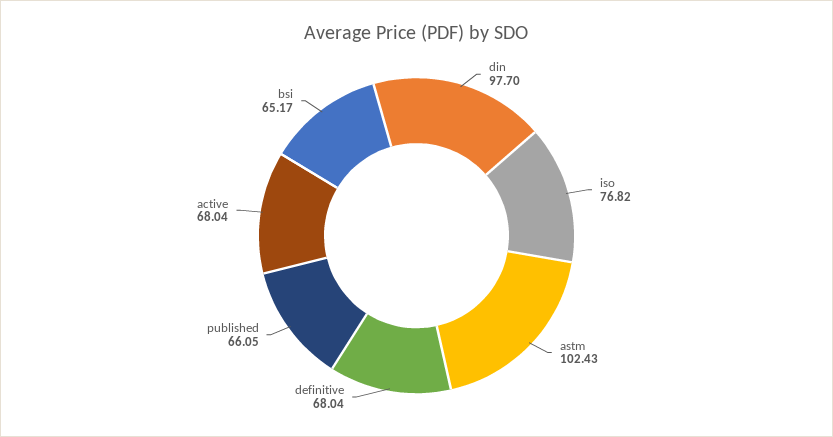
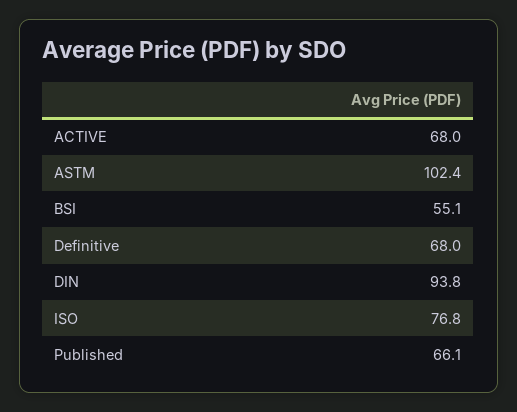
din: 97.7 -> 93.8
bsi: 65.17 -> 55.1

